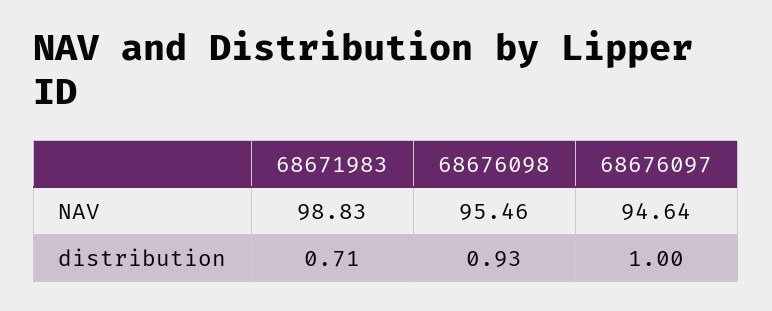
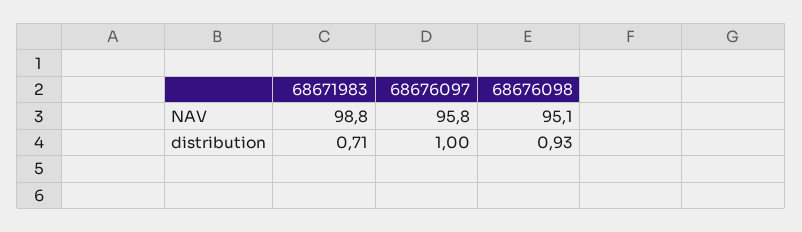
68676098, NAV: 95.46 -> 95.1
68676097, NAV: 94.64 -> 95.8

